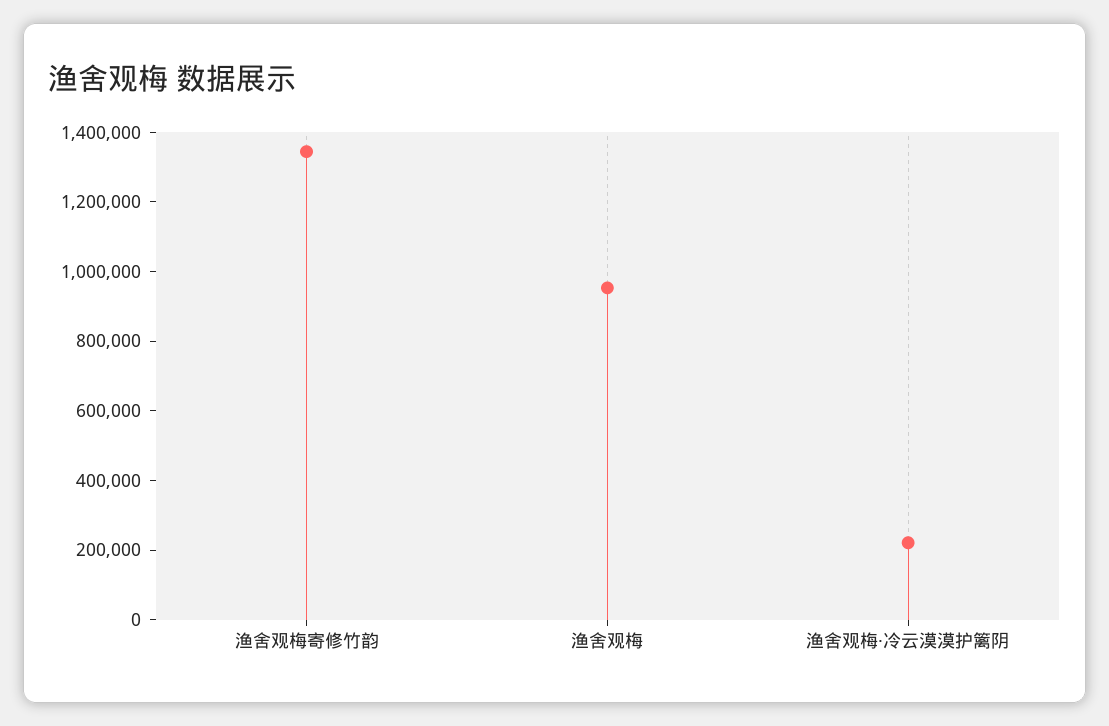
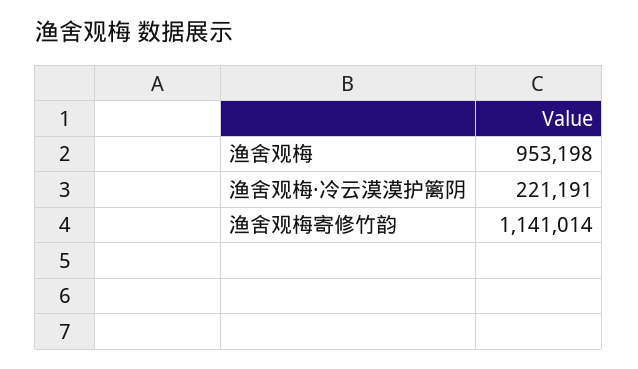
渔舍观梅寄修竹韵: 1350000 -> 1141014

